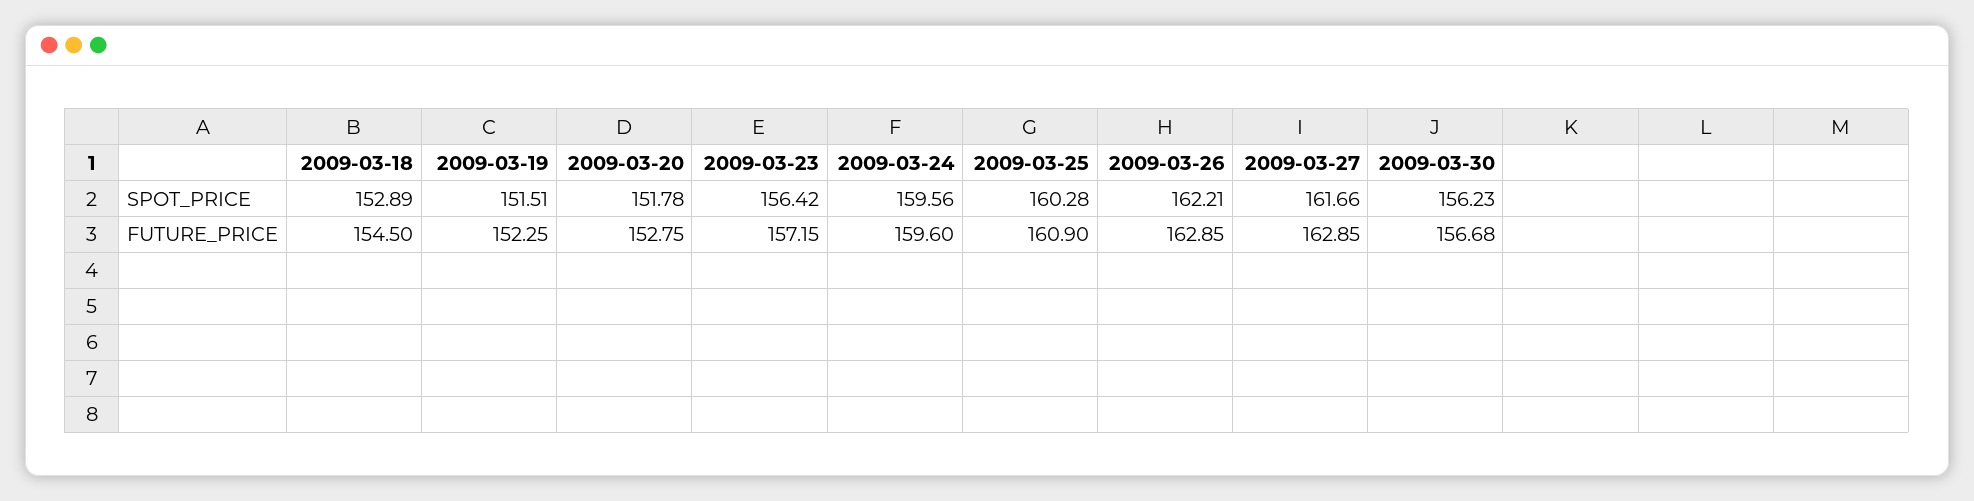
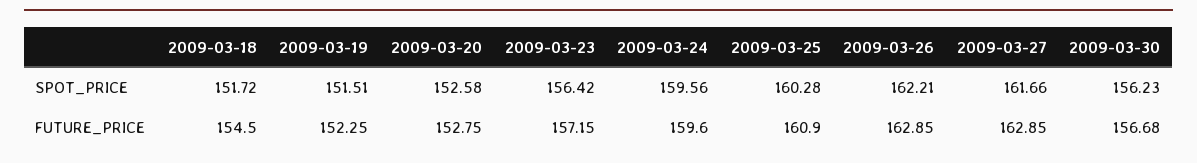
2009-03-18, SPOT_PRICE: 152.89 -> 151.72
2009-03-20, SPOT_PRICE: 151.78 -> 152.58

